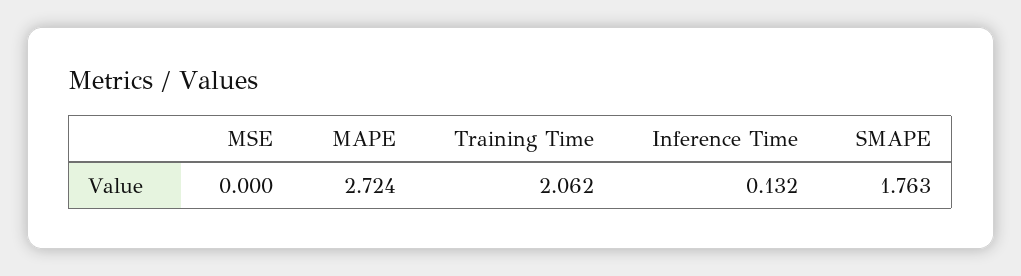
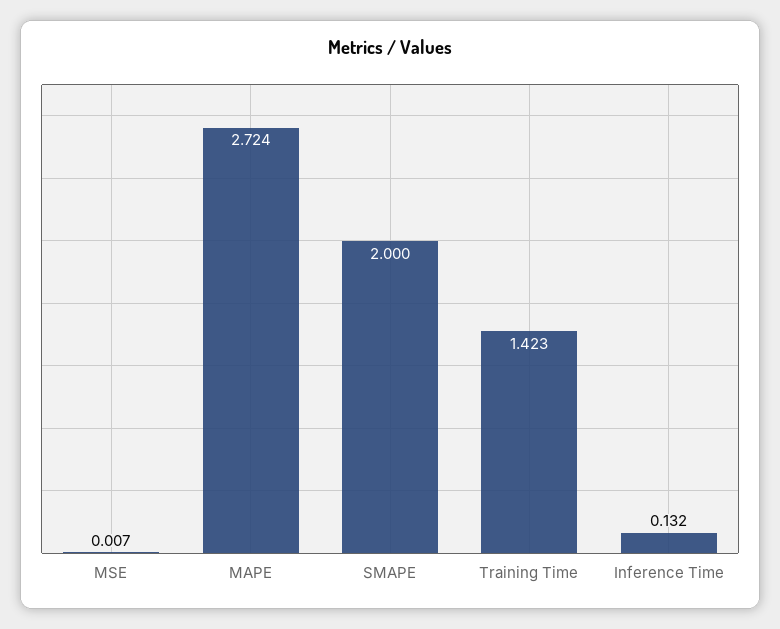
MSE: 0 -> 0.007
Training Time: 2.062 -> 1.423
SMAPE: 1.763 -> 2

